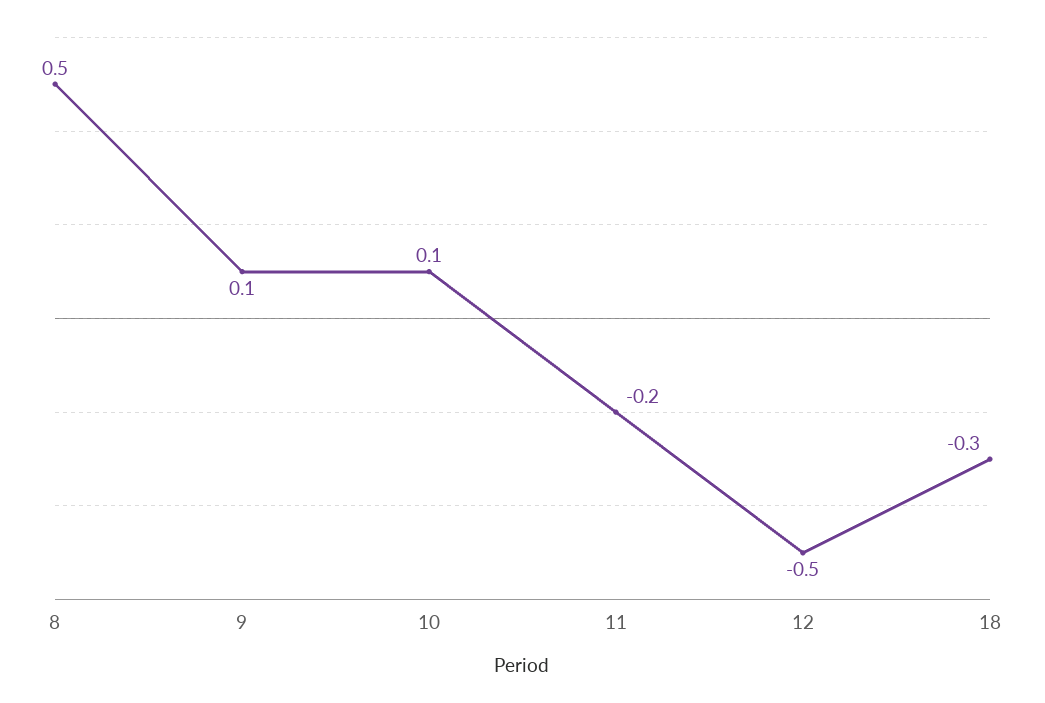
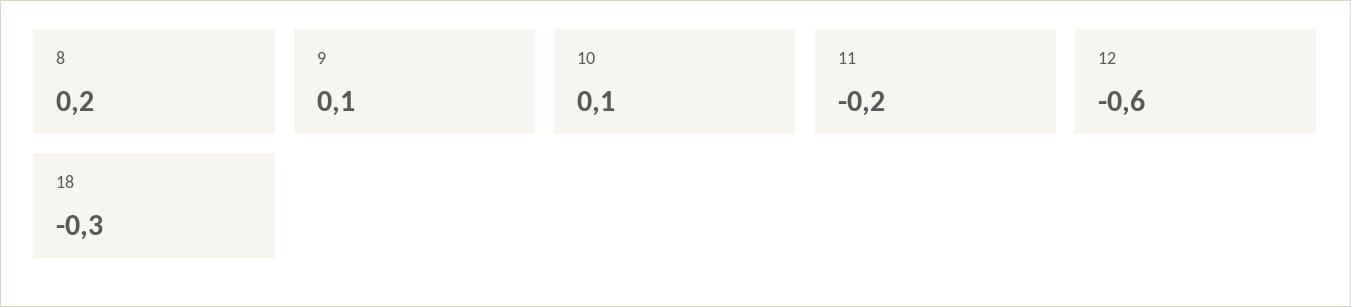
8: 0.5 -> 0.2
12: -0.5 -> -0.6

